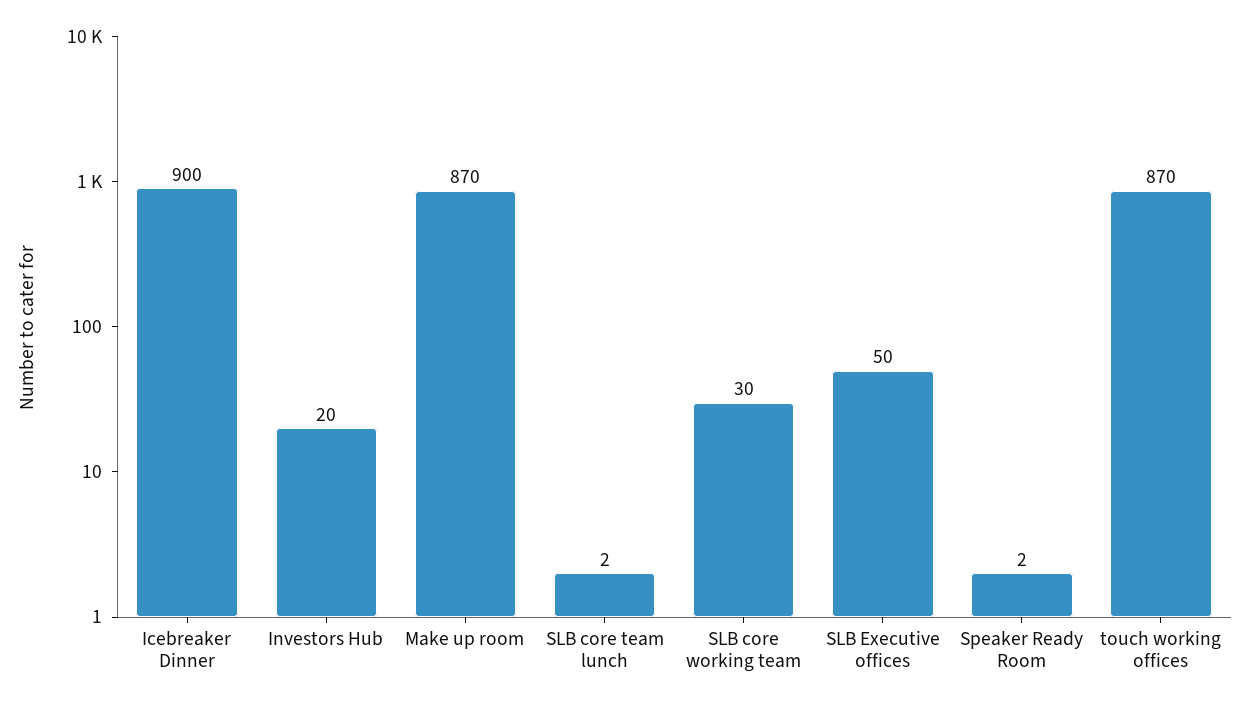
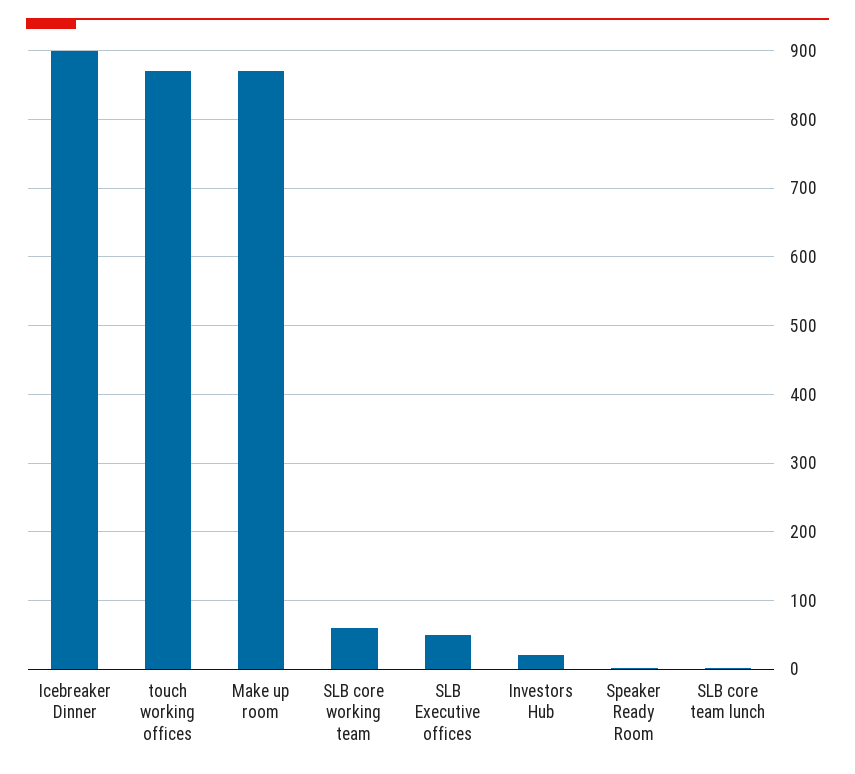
SLB core working team: 30 -> 60

